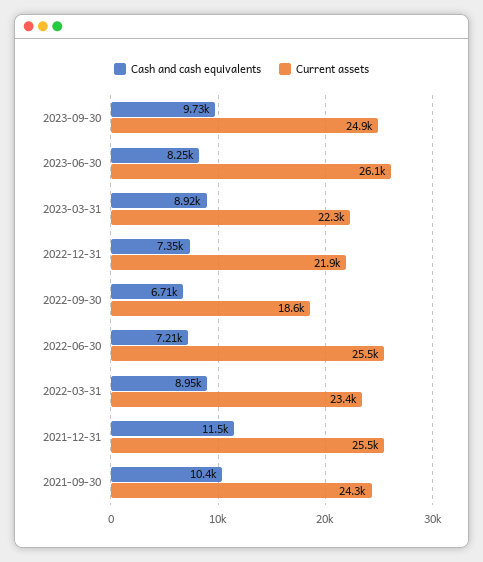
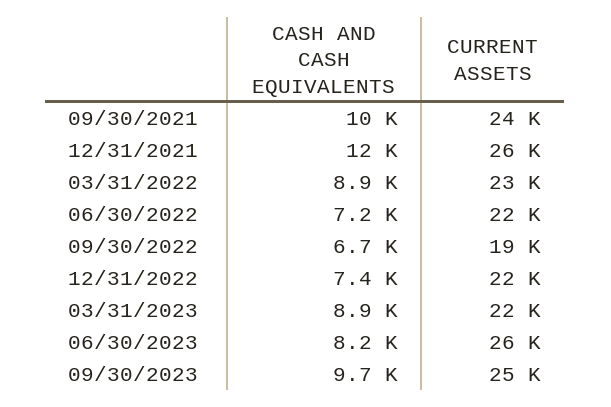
Current assets, 2022-06-30: 25500 -> 22000

